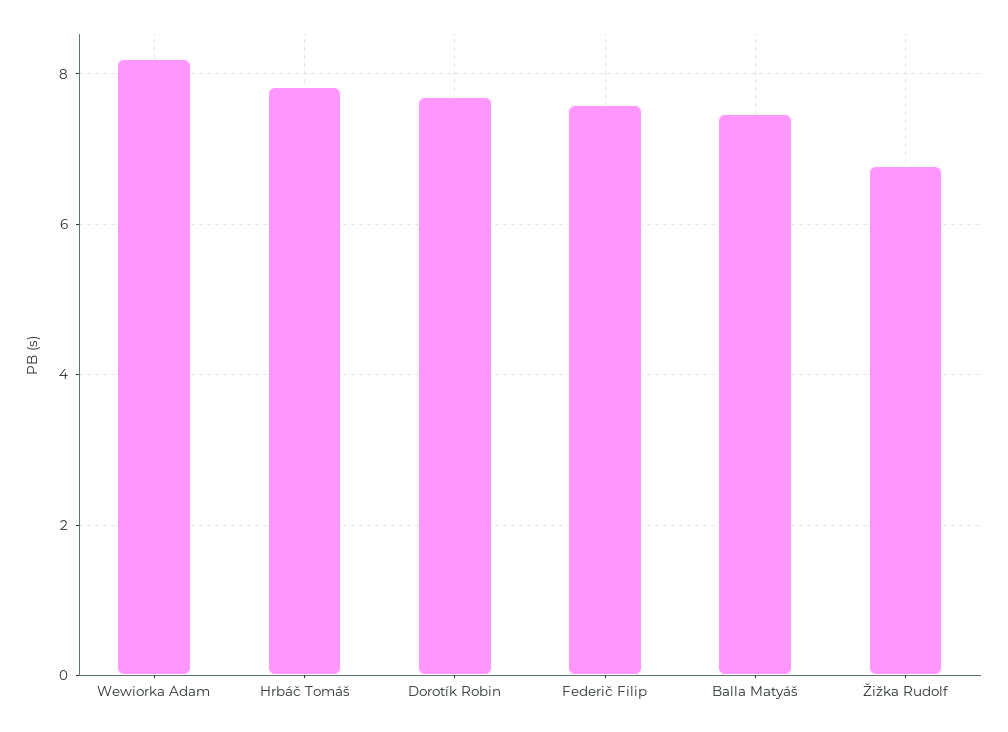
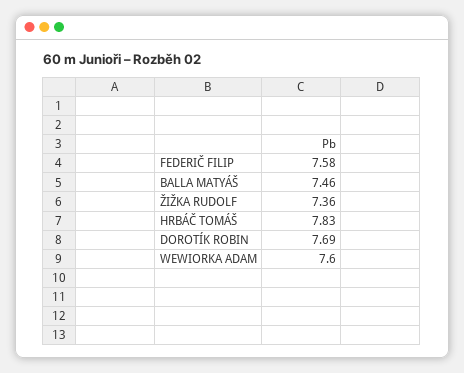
Wewiorka Adam: 8.2 -> 7.6
Žižka Rudolf: 6.8 -> 7.36

